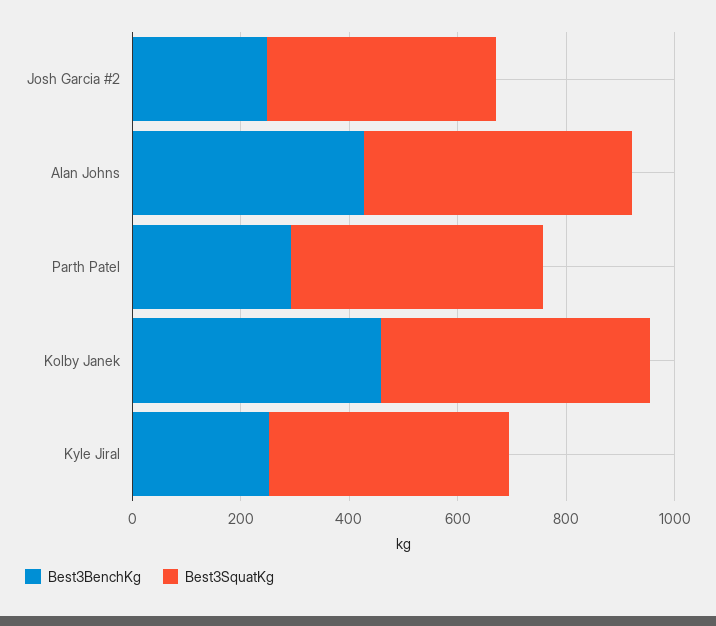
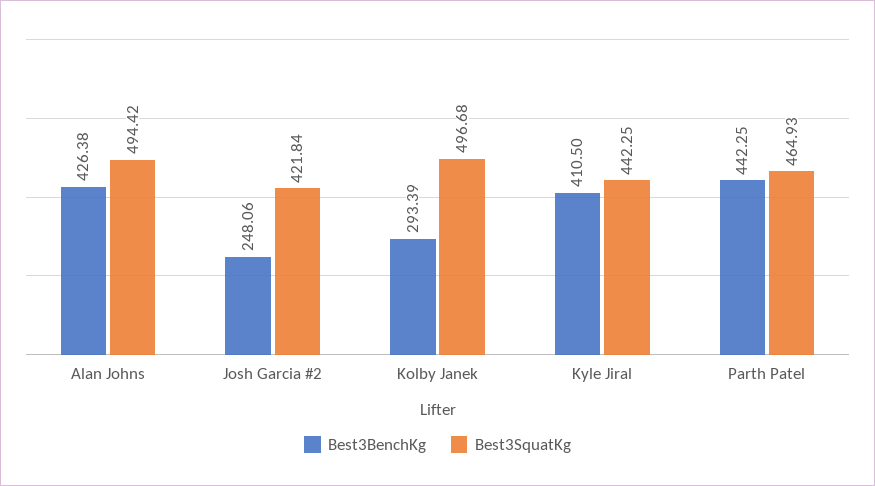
Best3BenchKg, Parth Patel: 300 -> 442.25
Best3BenchKg, Kolby Janek: 450 -> 293.39
Best3BenchKg, Kyle Jiral: 250 -> 410.5

